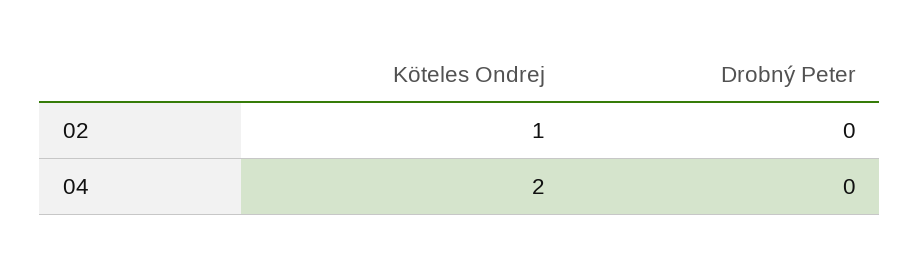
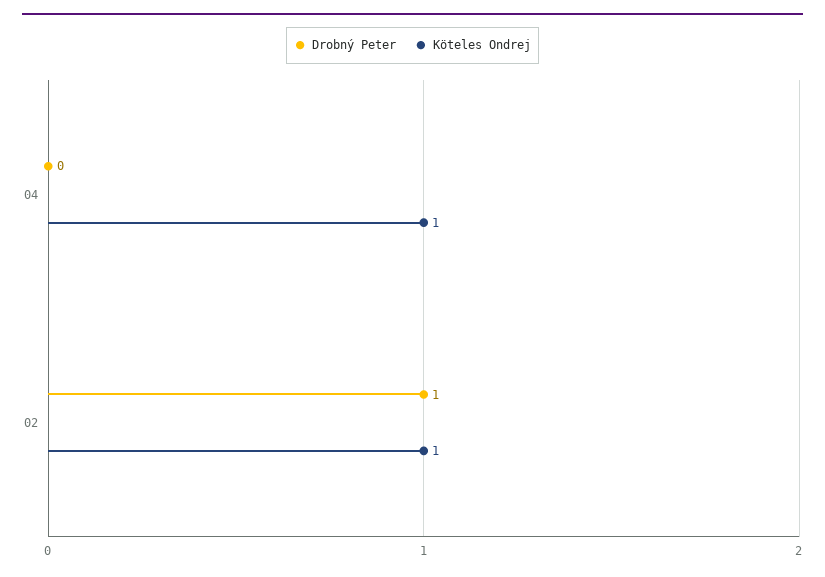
Drobný Peter, 02: 0 -> 1
Köteles Ondrej, 04: 2 -> 1

